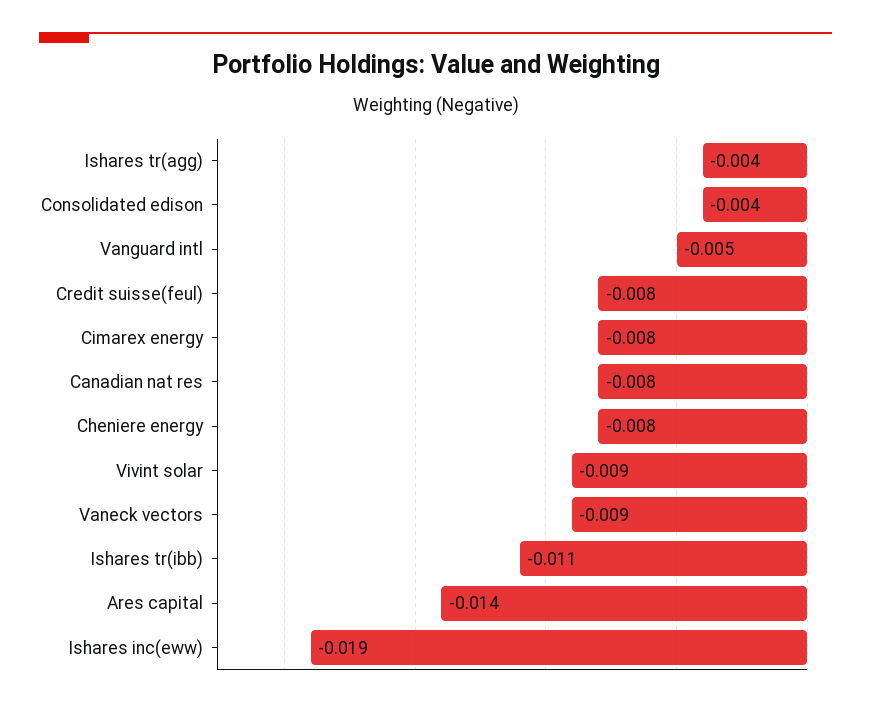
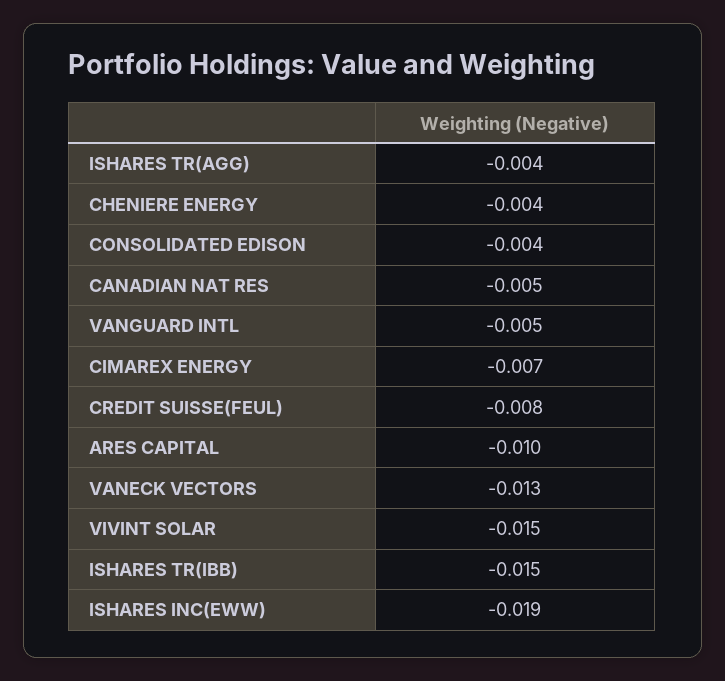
Cimarex energy: -0.008 -> -0.007
Canadian nat res: -0.008 -> -0.005
Cheniere energy: -0.008 -> -0.004
Vivint solar: -0.009 -> -0.015
Vaneck vectors: -0.009 -> -0.013
Ishares tr(ibb): -0.011 -> -0.015
Ares capital: -0.014 -> -0.01

